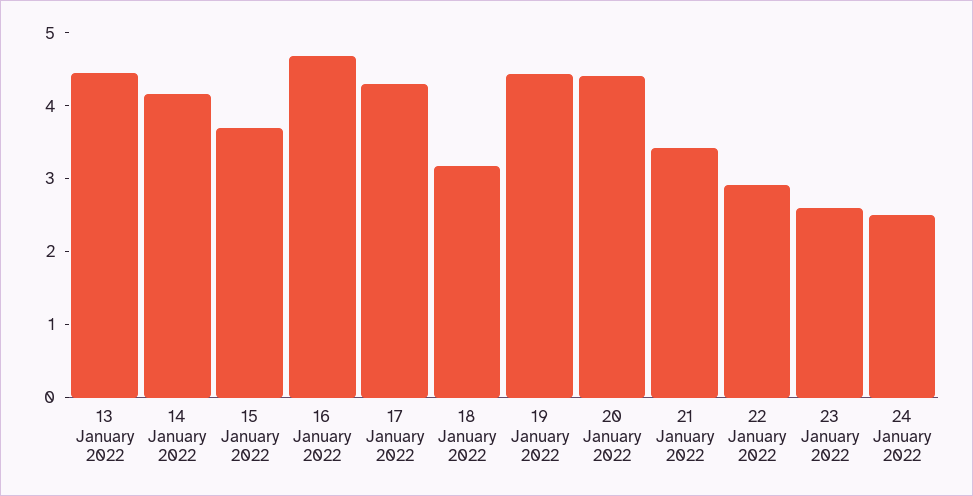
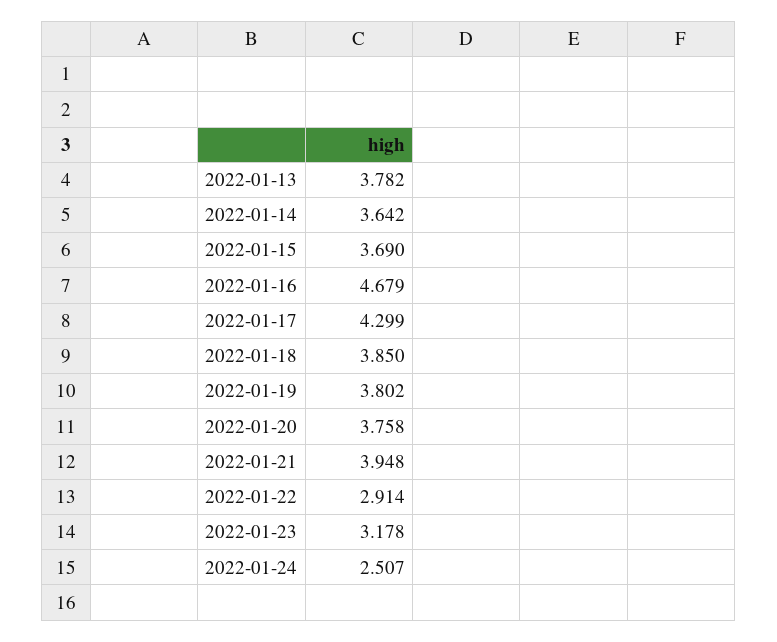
13 January 2022: 4.4 -> 3.782
14 January 2022: 4.2 -> 3.642
18 January 2022: 3.2 -> 3.85
19 January 2022: 4.4 -> 3.802
20 January 2022: 4.4 -> 3.758
21 January 2022: 3.4 -> 3.948
23 January 2022: 2.6 -> 3.178

